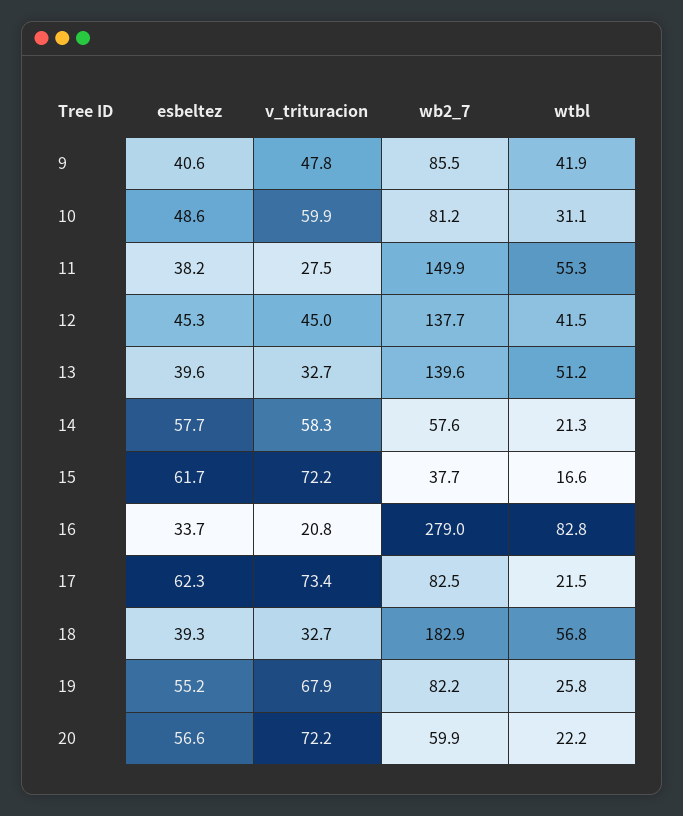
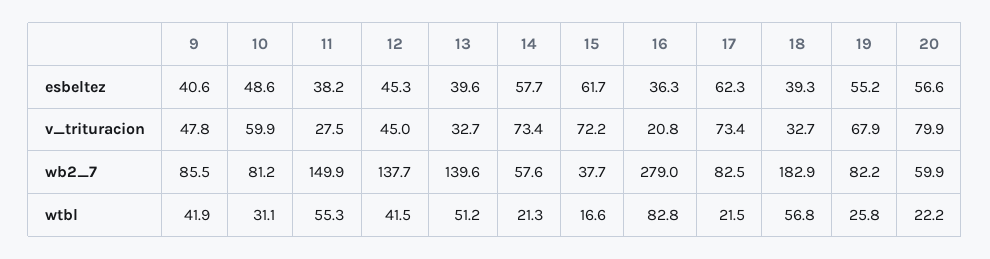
v_trituracion, 14: 58.3 -> 73.4
esbeltez, 16: 33.7 -> 36.3
v_trituracion, 20: 72.2 -> 79.9

